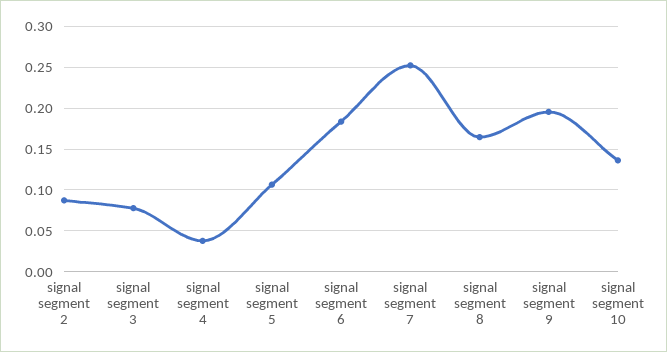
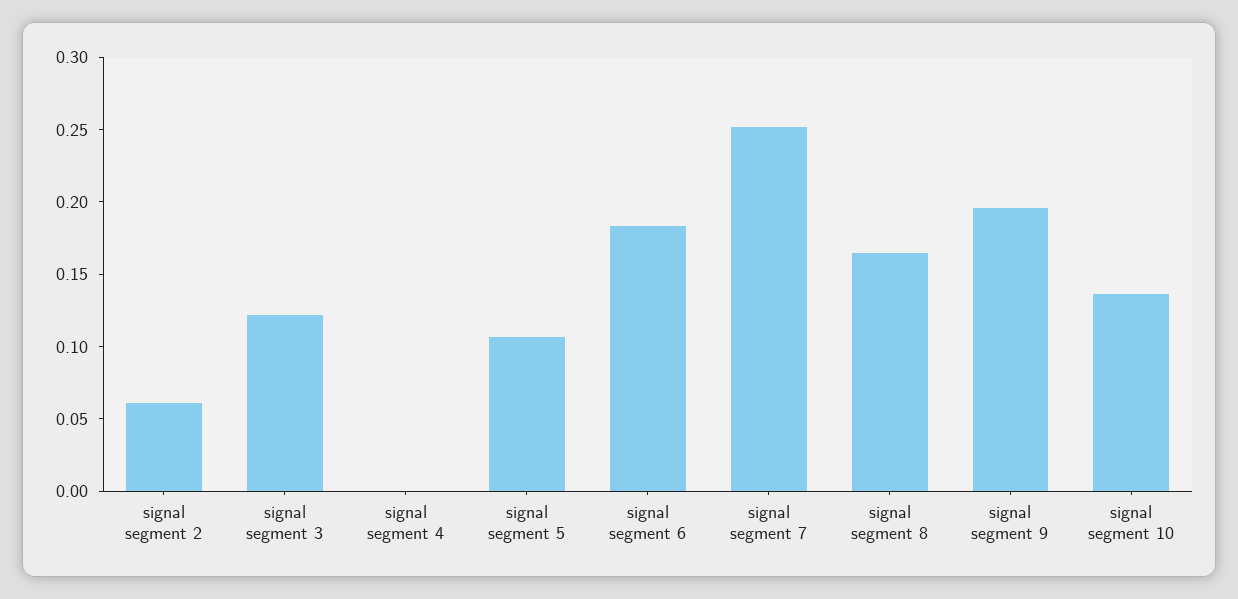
signal segment 2: 0.09 -> 0.06
signal segment 3: 0.08 -> 0.12
signal segment 4: 0.04 -> 0

